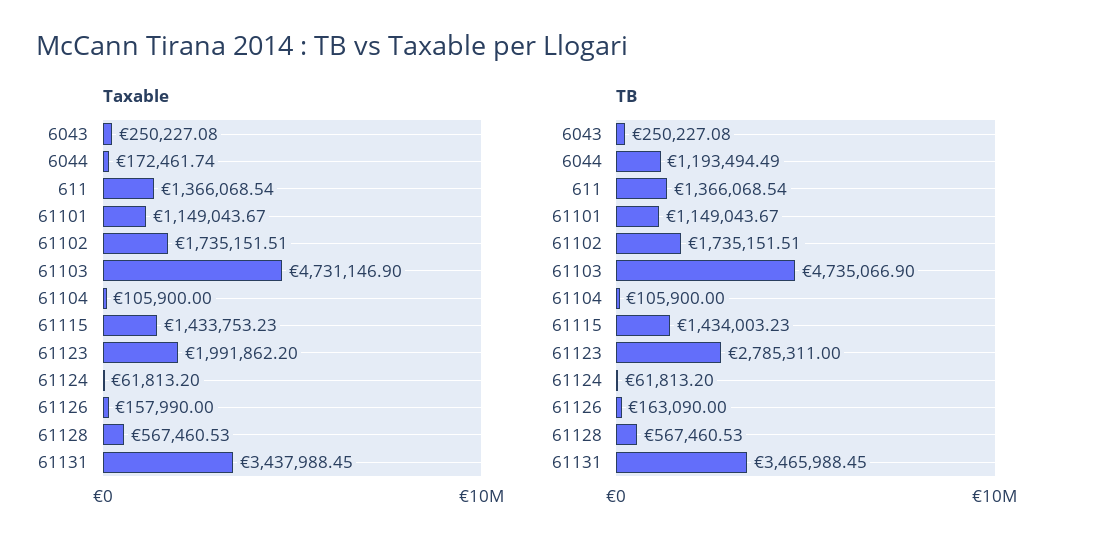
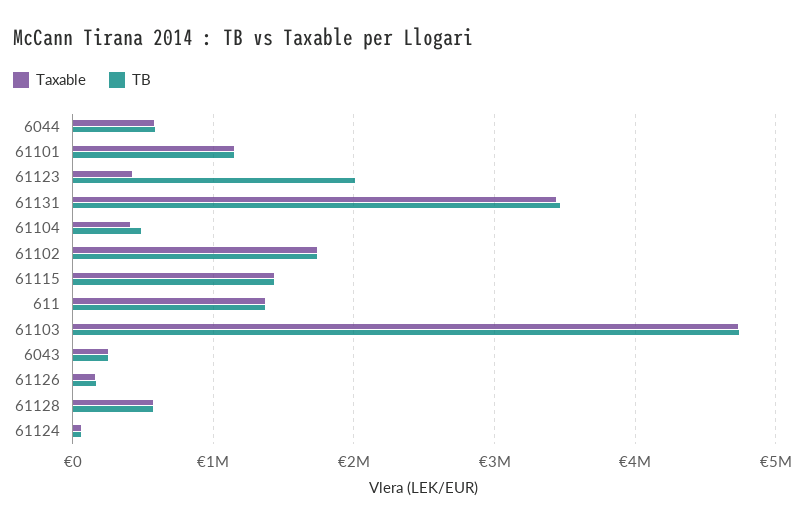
Taxable, 6044: 172461.74 -> 600000
Taxable, 61104: 105900 -> 400000
Taxable, 61123: 1991862.2 -> 400000
TB, 6044: 1193494.49 -> 600000
TB, 61104: 105900 -> 500000
TB, 61123: 2785311 -> 2000000

